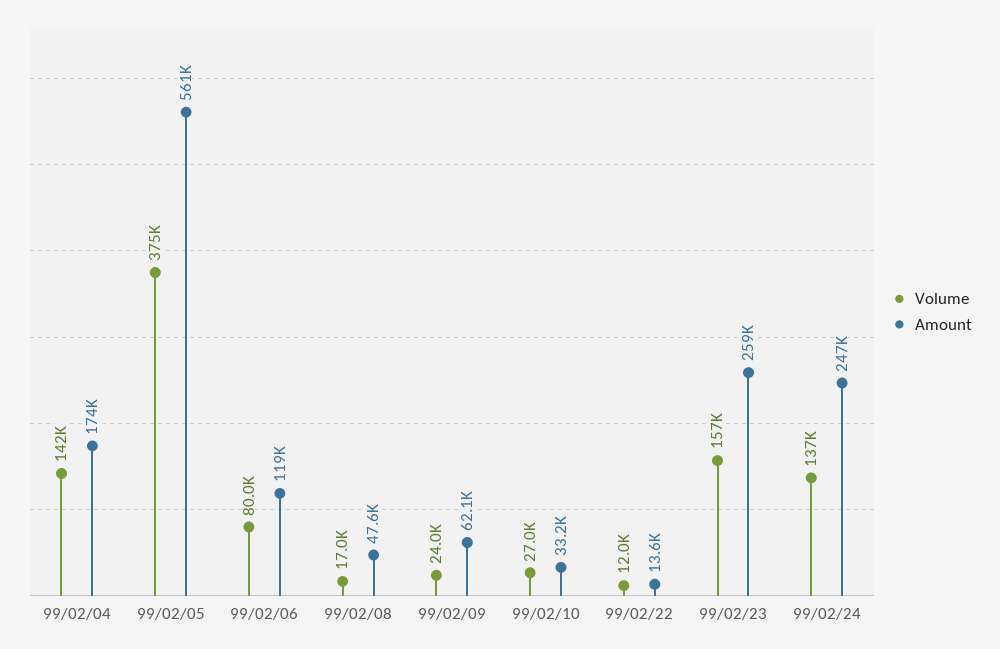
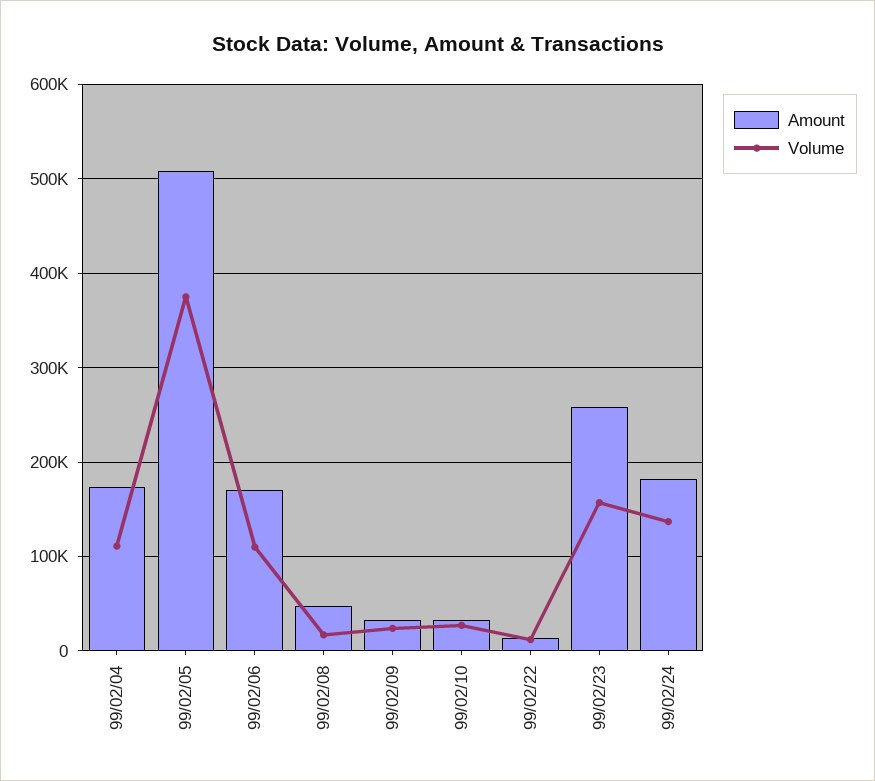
Volume, 99/02/04: 142000 -> 110000
Amount, 99/02/05: 561000 -> 510000
Volume, 99/02/06: 80000 -> 110000
Amount, 99/02/06: 119000 -> 170000
Amount, 99/02/09: 62100 -> 30000
Amount, 99/02/24: 247000 -> 180000

